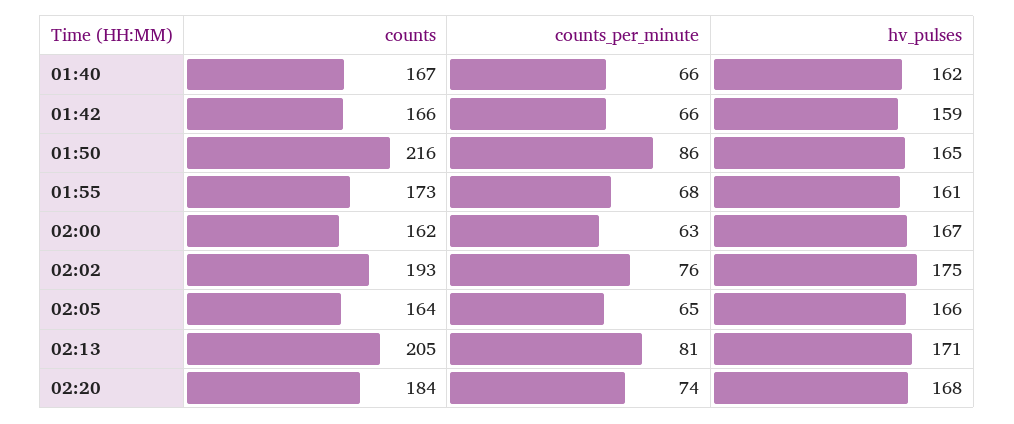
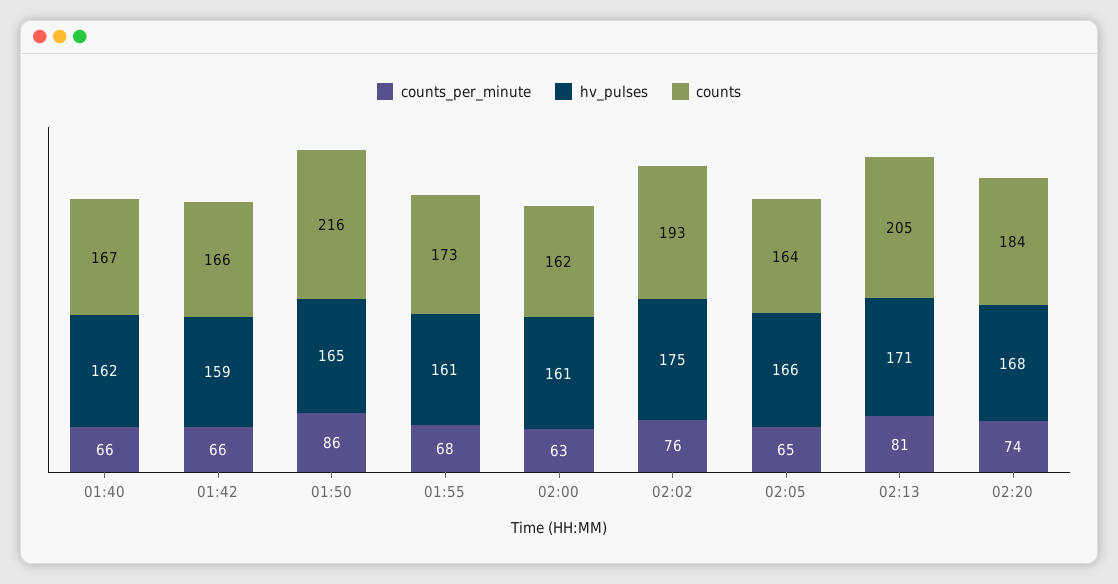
hv_pulses, 02:00: 167 -> 161

